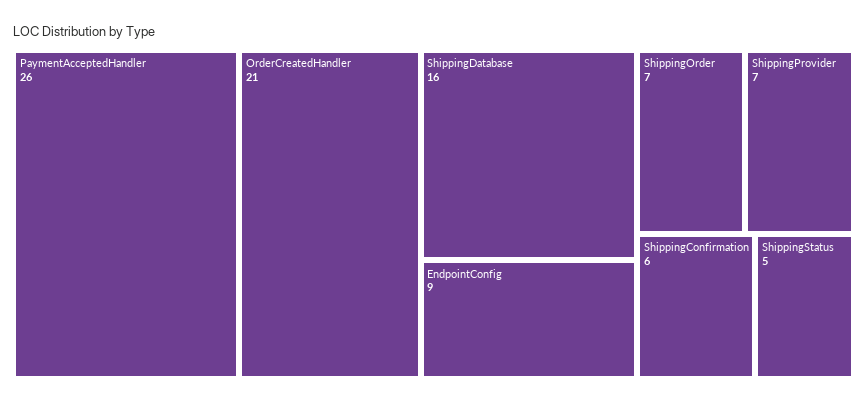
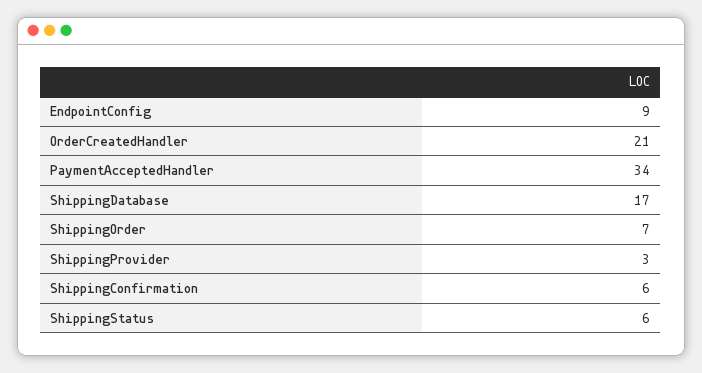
PaymentAcceptedHandler: 26 -> 34
ShippingDatabase: 16 -> 17
ShippingProvider: 7 -> 3
ShippingStatus: 5 -> 6

